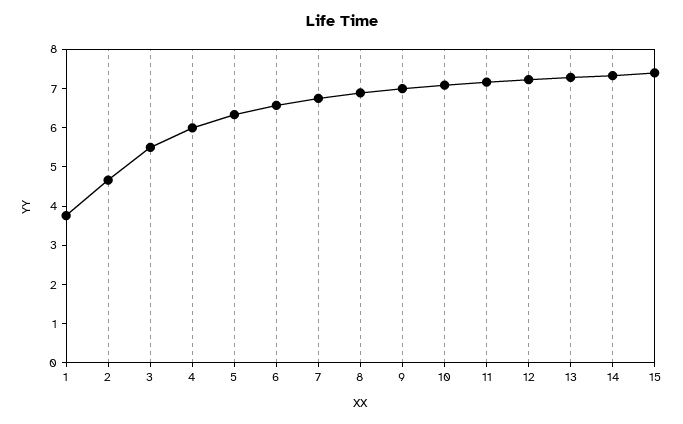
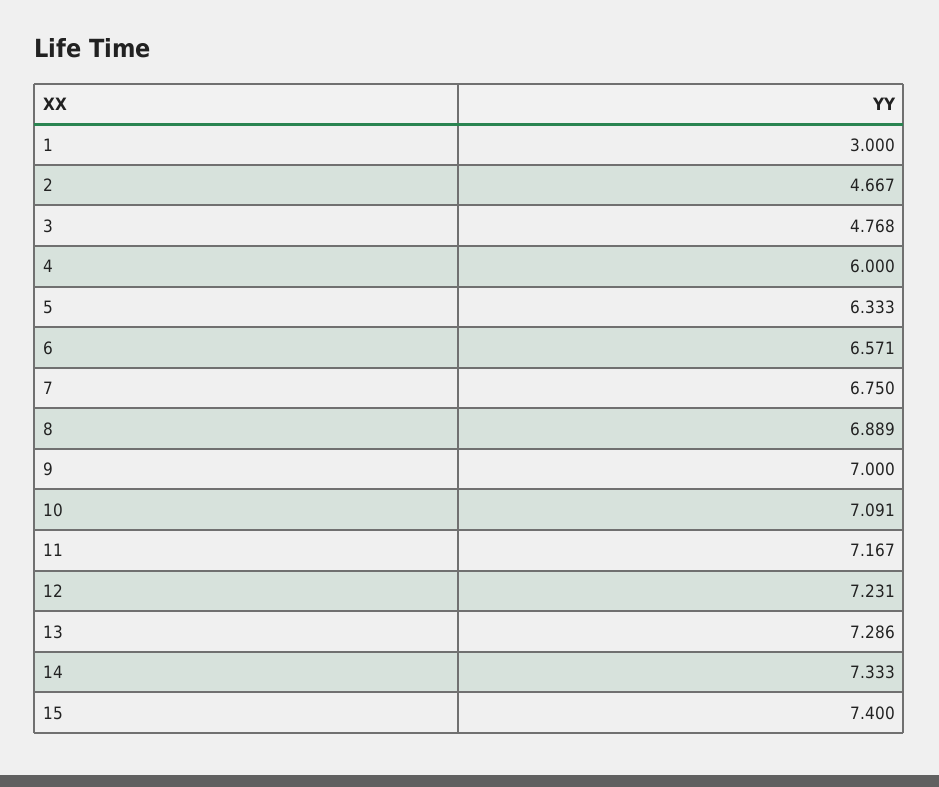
1: 3.75 -> 3
3: 5.5 -> 4.768

